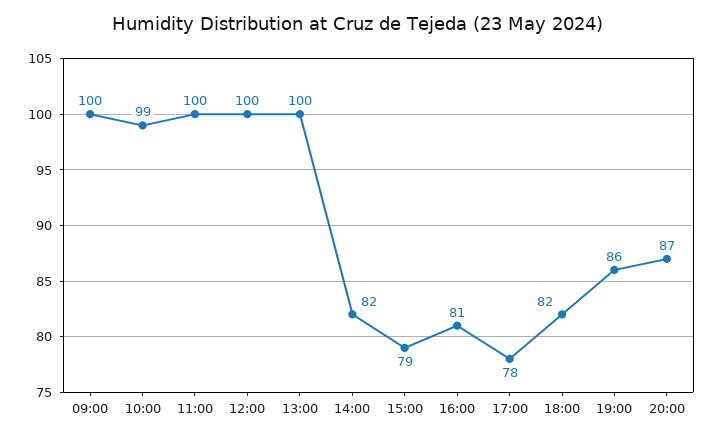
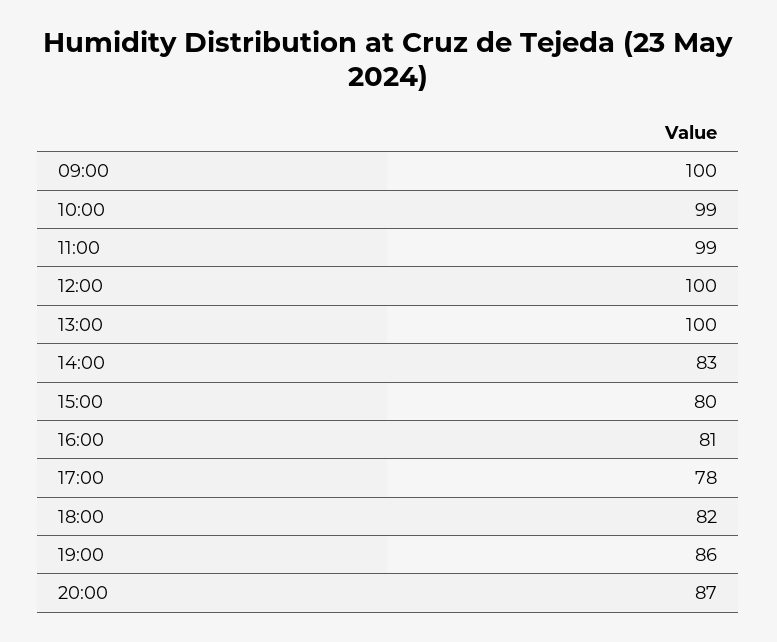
11:00: 100 -> 99
14:00: 82 -> 83
15:00: 79 -> 80

